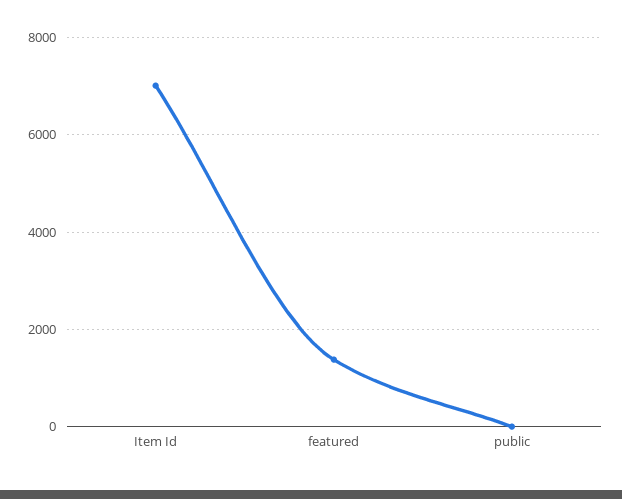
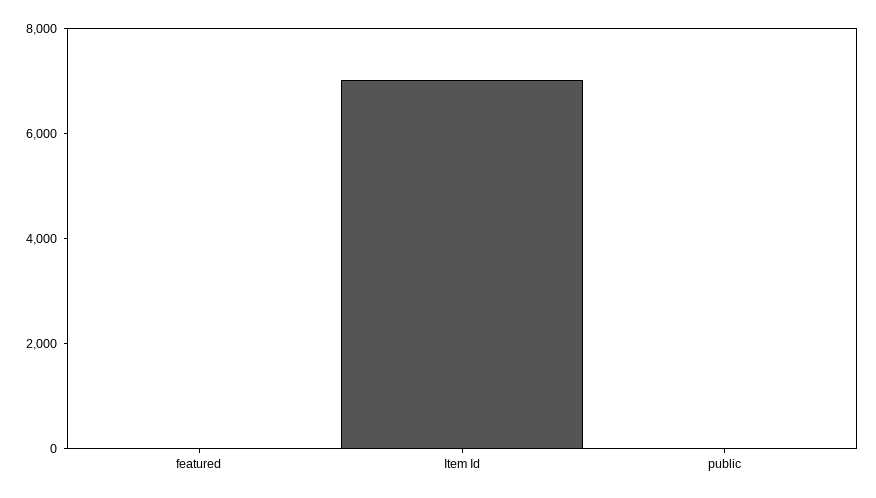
featured: 1400 -> 0

